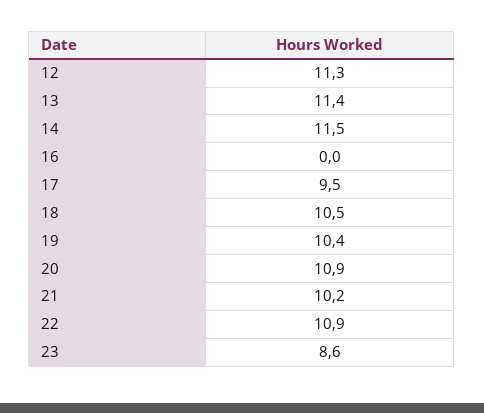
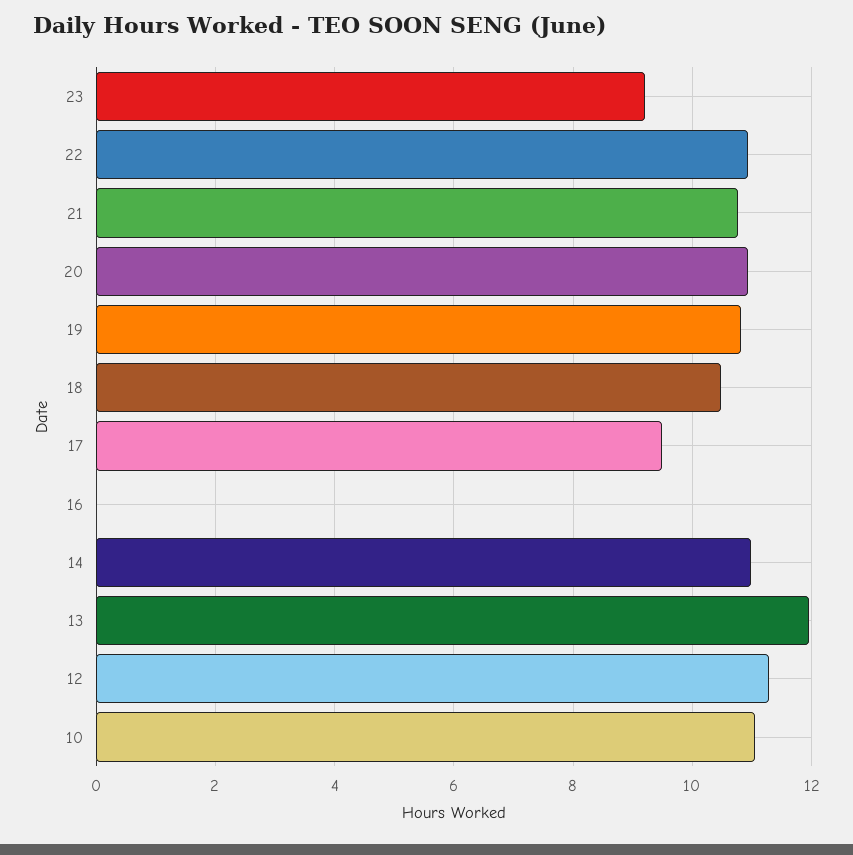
13: 11.4 -> 12
14: 11.5 -> 11
19: 10.4 -> 10.8
21: 10.2 -> 10.8
23: 8.6 -> 9.2
10: none -> 11

